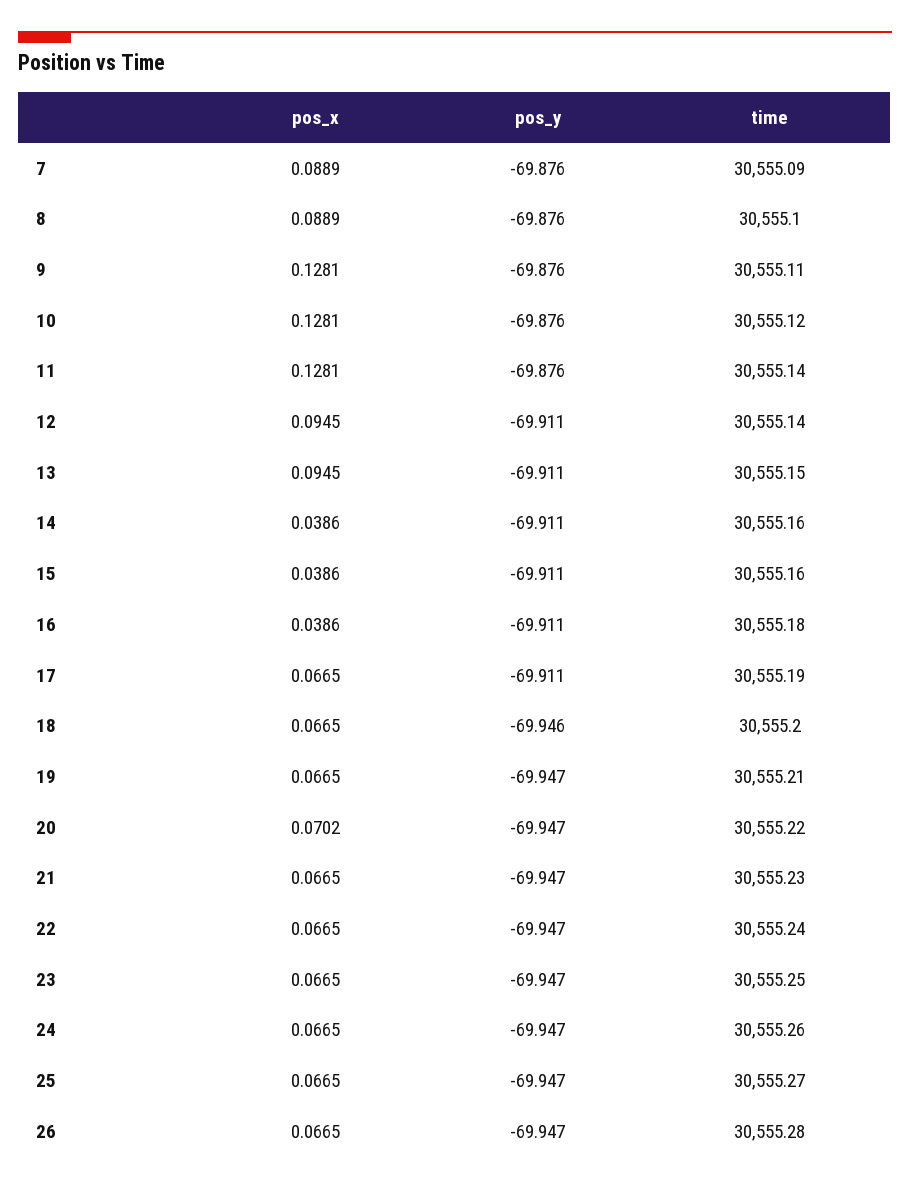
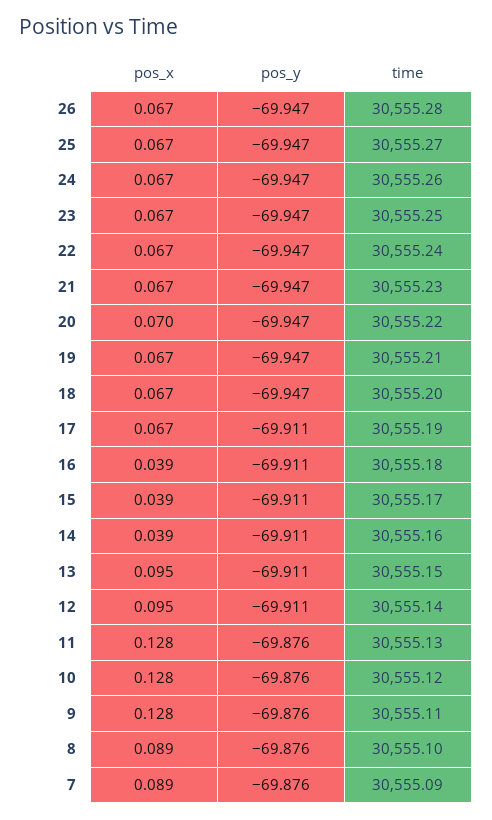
time, 11: 30555.14 -> 30555.13
time, 15: 30555.16 -> 30555.17
pos_y, 18: -69.946 -> -69.947

